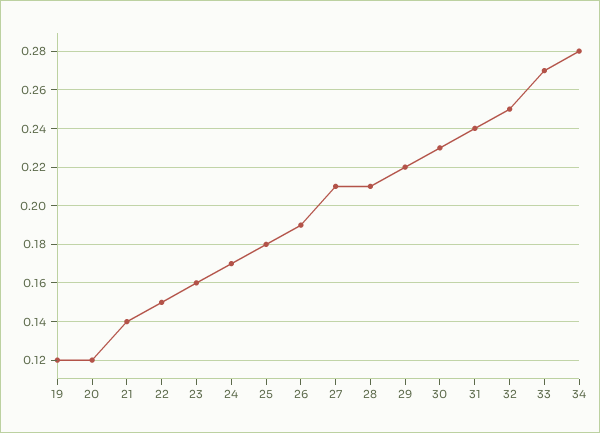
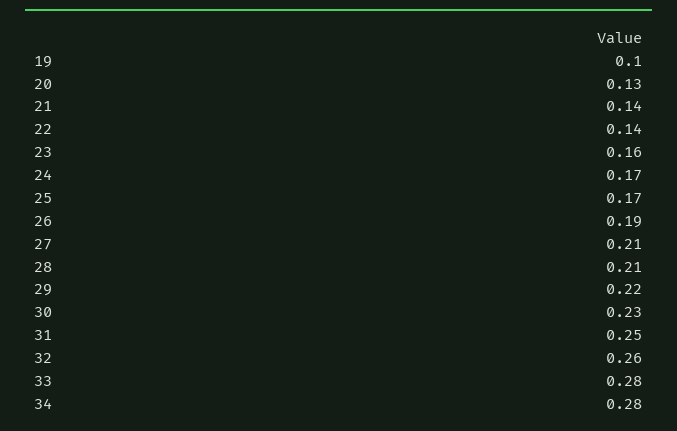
19: 0.12 -> 0.1
20: 0.12 -> 0.13
22: 0.15 -> 0.14
25: 0.18 -> 0.17
31: 0.24 -> 0.25
32: 0.25 -> 0.26
33: 0.27 -> 0.28

